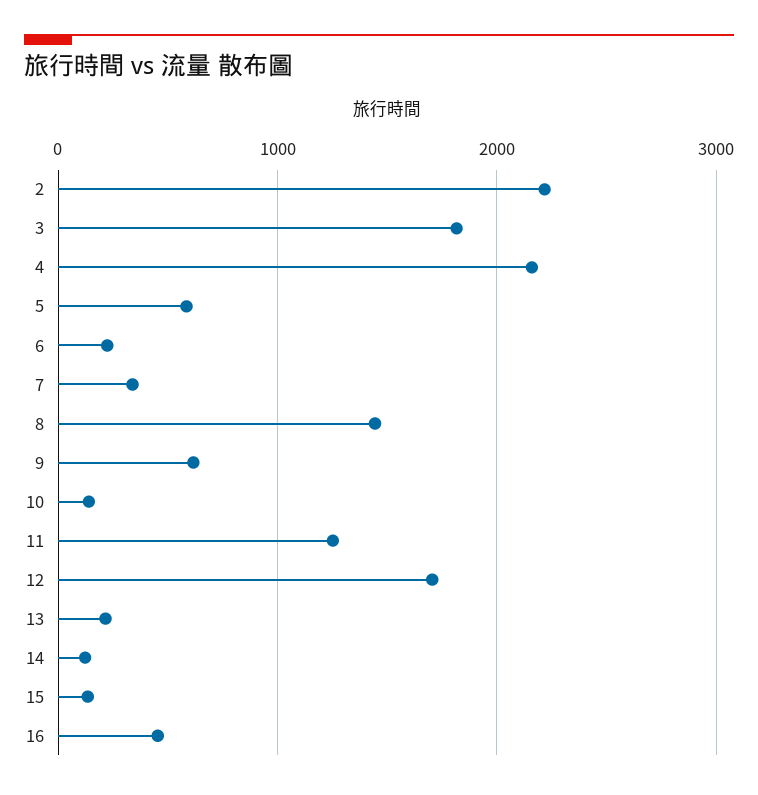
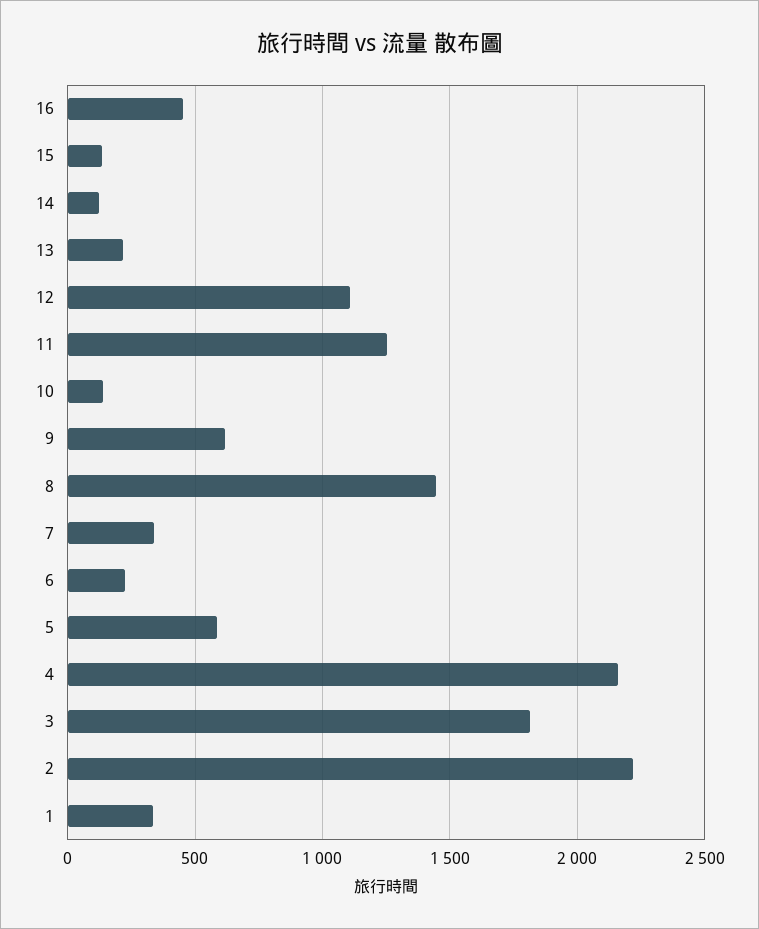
12: 1700 -> 1100
1: none -> 350

